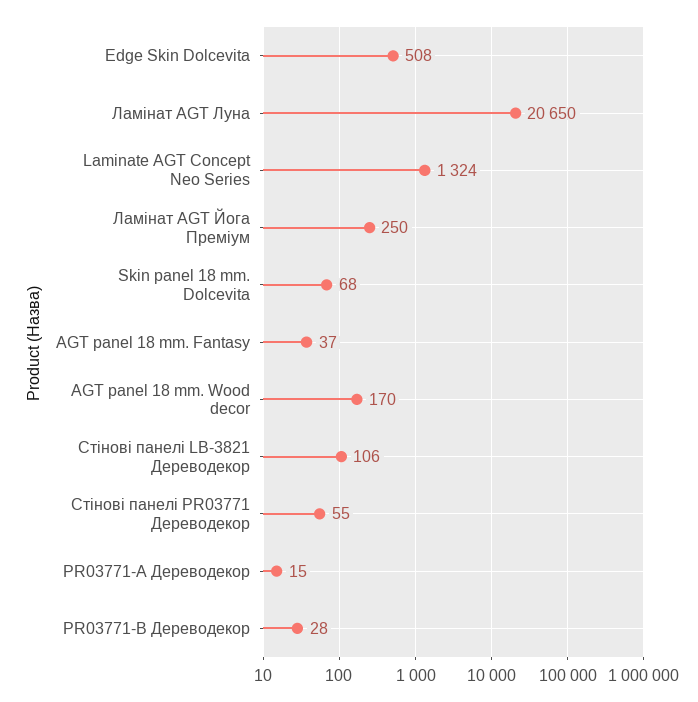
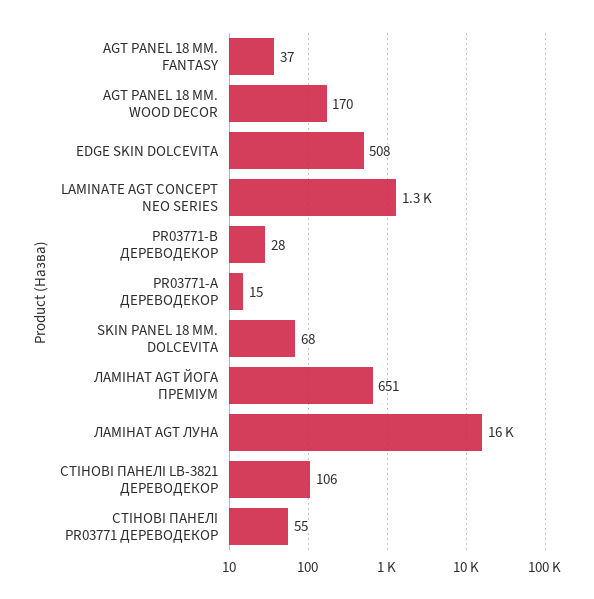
Ламінат AGT Луна: 20650 -> 16000
Ламінат AGT Йога Преміум: 250 -> 651

